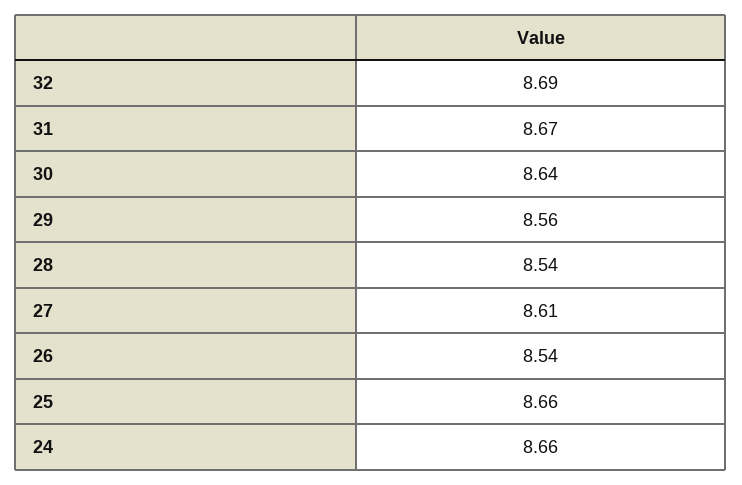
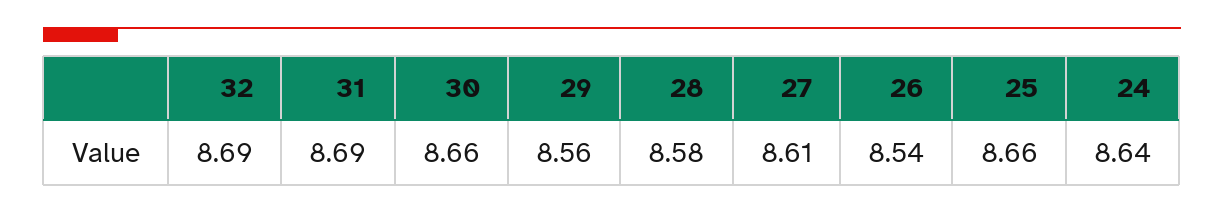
31: 8.67 -> 8.69
30: 8.64 -> 8.66
28: 8.54 -> 8.58
24: 8.66 -> 8.64

